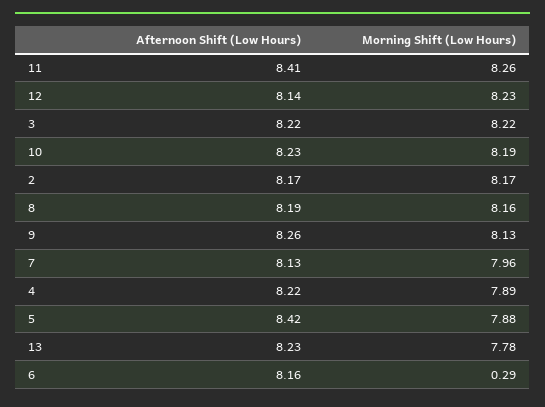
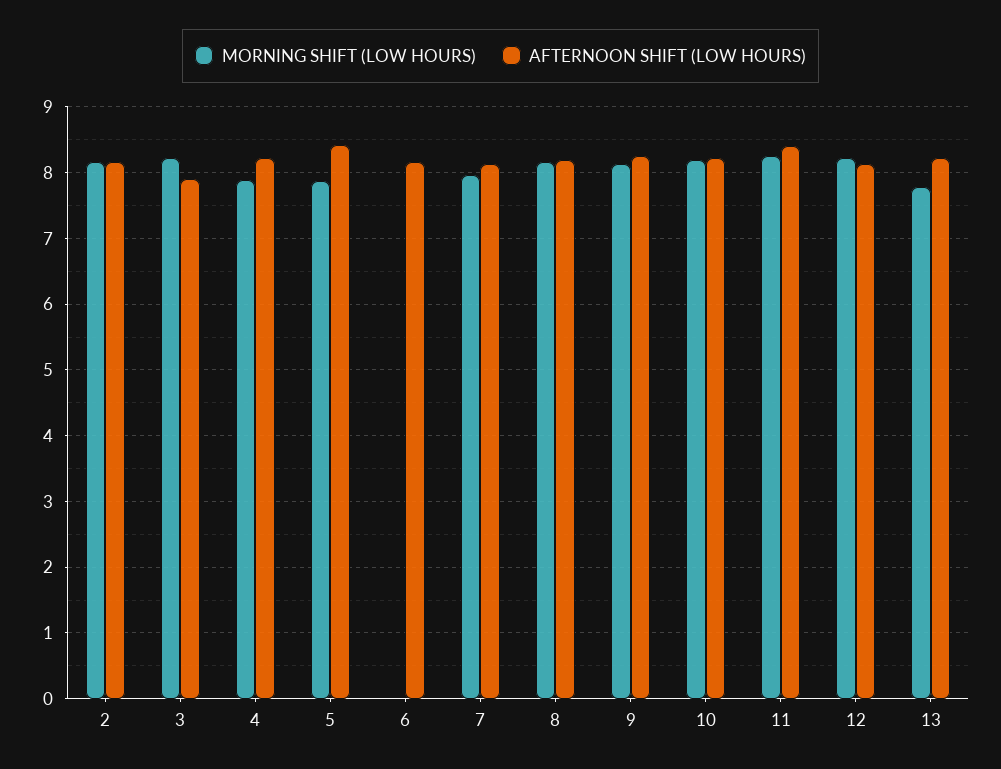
Afternoon Shift (Low Hours), 3: 8.22 -> 7.9
Morning Shift (Low Hours), 6: 0.29 -> 0

